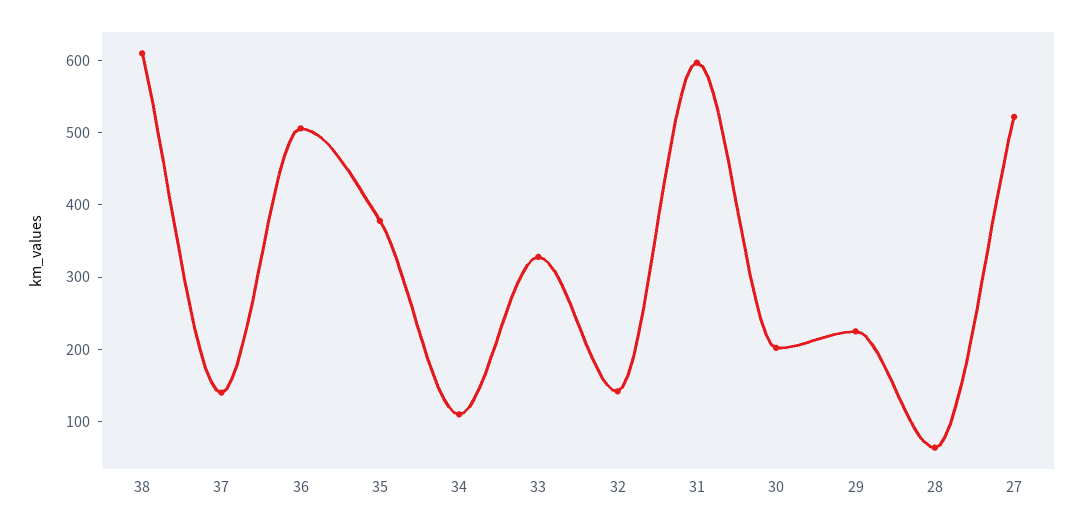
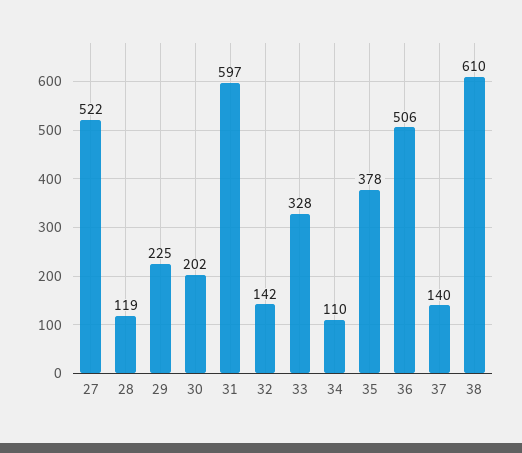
28: 60 -> 119

